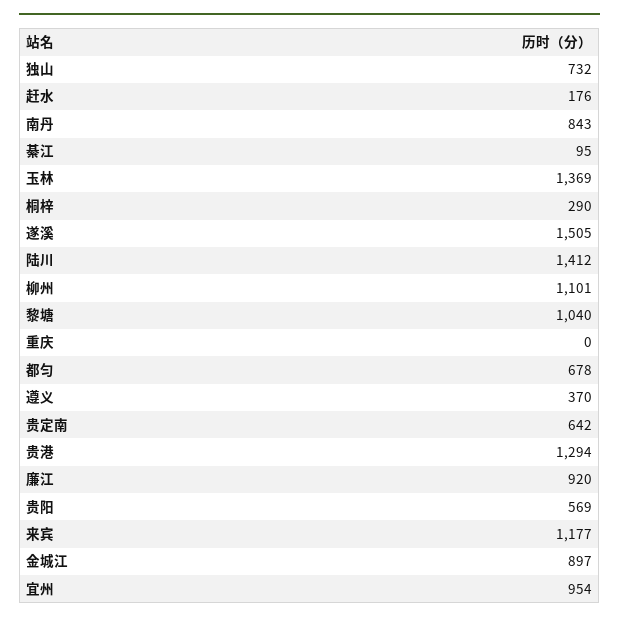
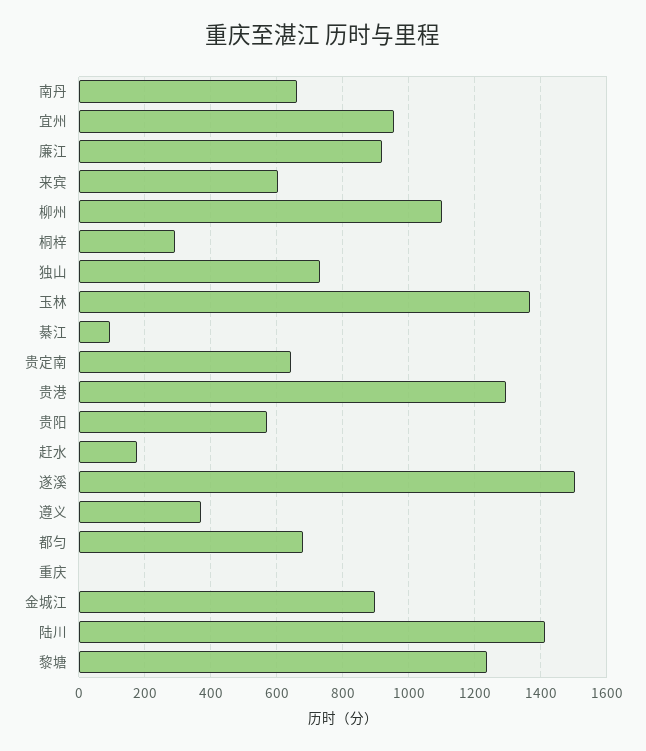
南丹: 843 -> 660
黎塘: 1040 -> 1240
来宾: 1177 -> 600

